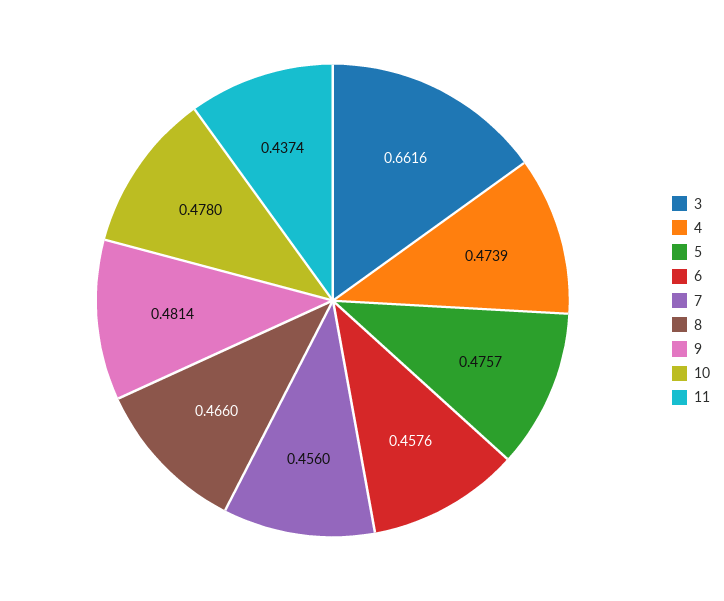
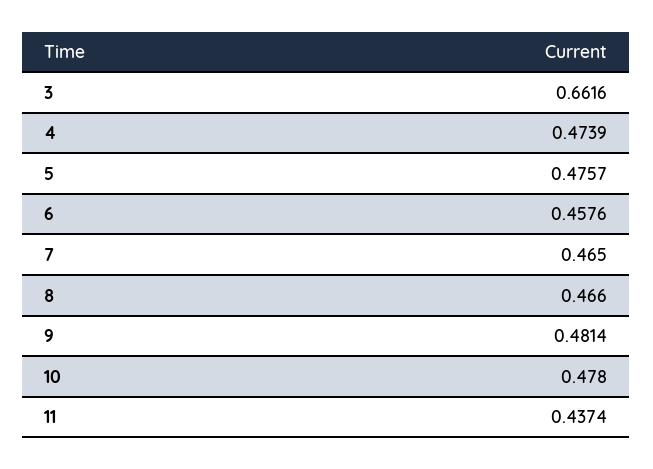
7: 0.456 -> 0.465

